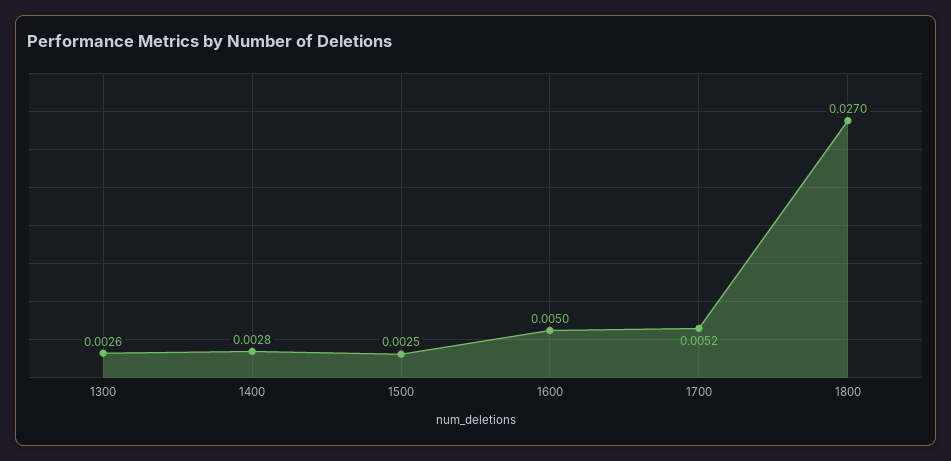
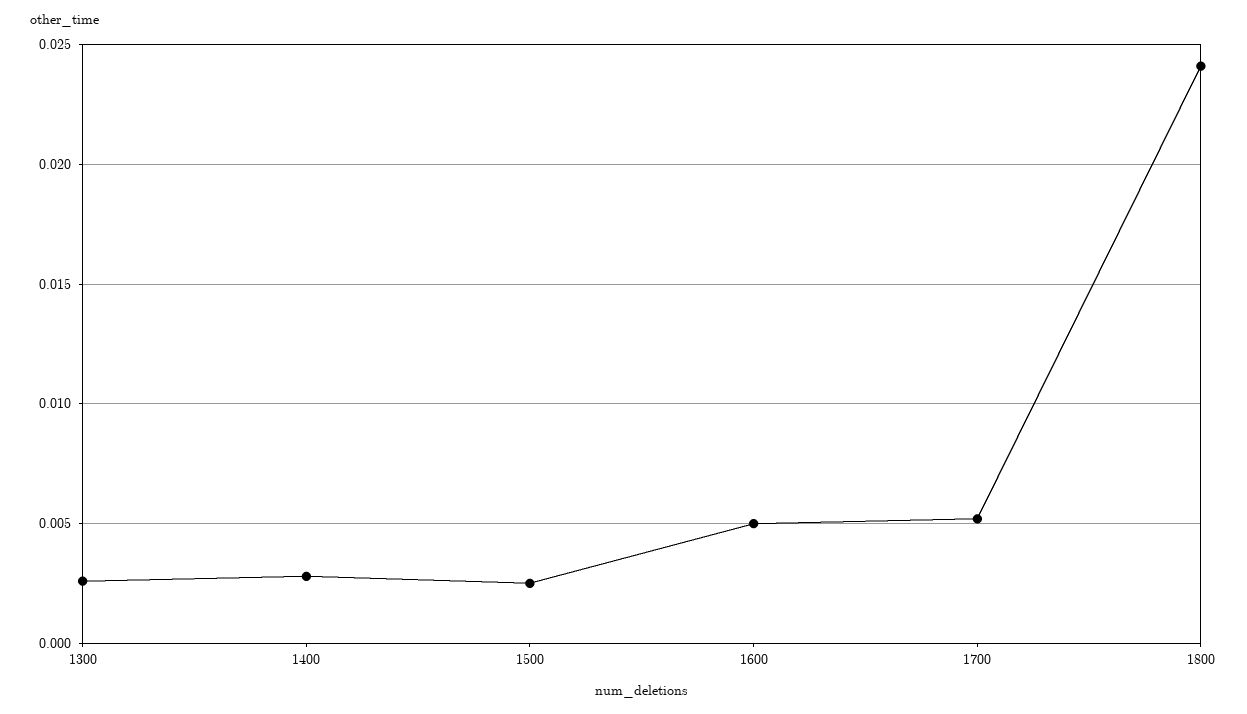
1800: 0.027 -> 0.024

